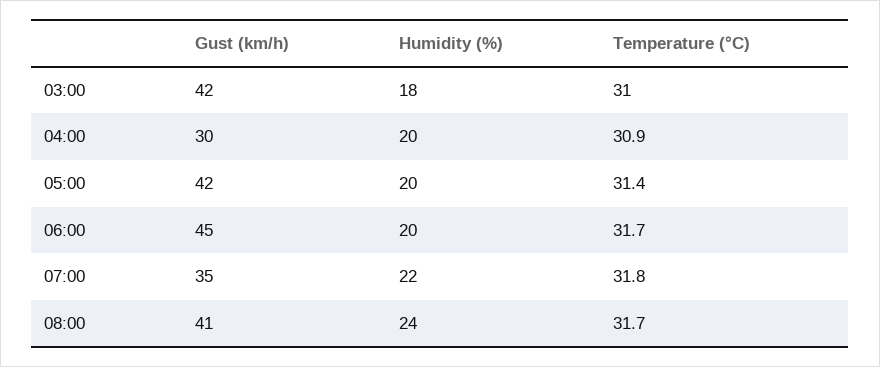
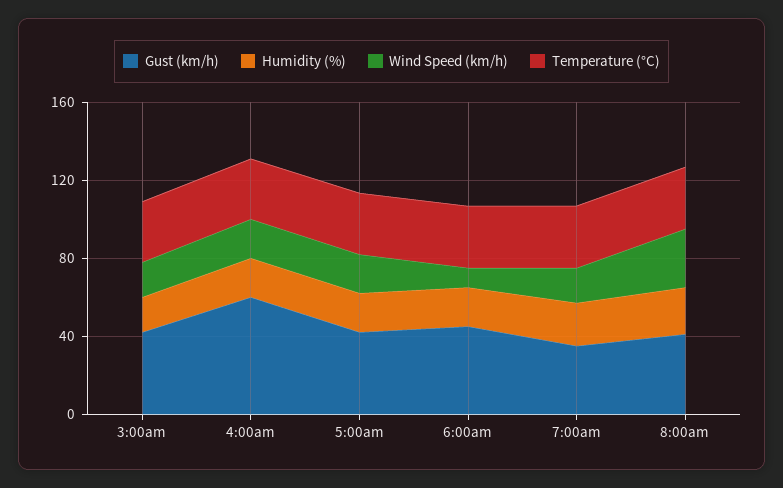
Gust (km/h), 04:00: 30 -> 60
Wind Speed (km/h), 03:00: none -> 20
Wind Speed (km/h), 04:00: none -> 20
Wind Speed (km/h), 05:00: none -> 20
Wind Speed (km/h), 06:00: none -> 10
Wind Speed (km/h), 07:00: none -> 20
Wind Speed (km/h), 08:00: none -> 30

